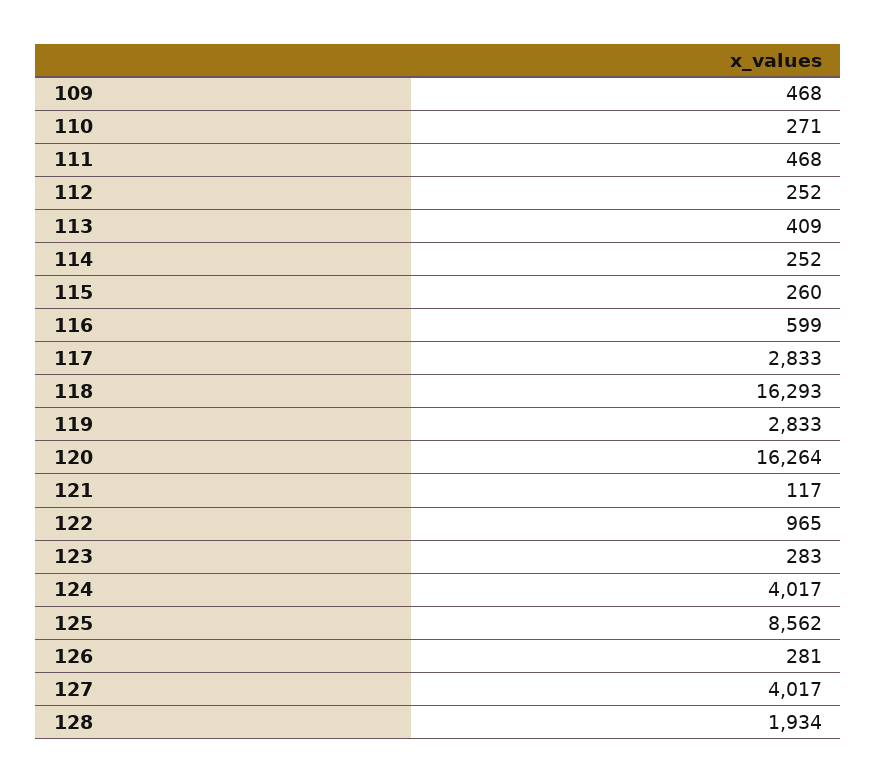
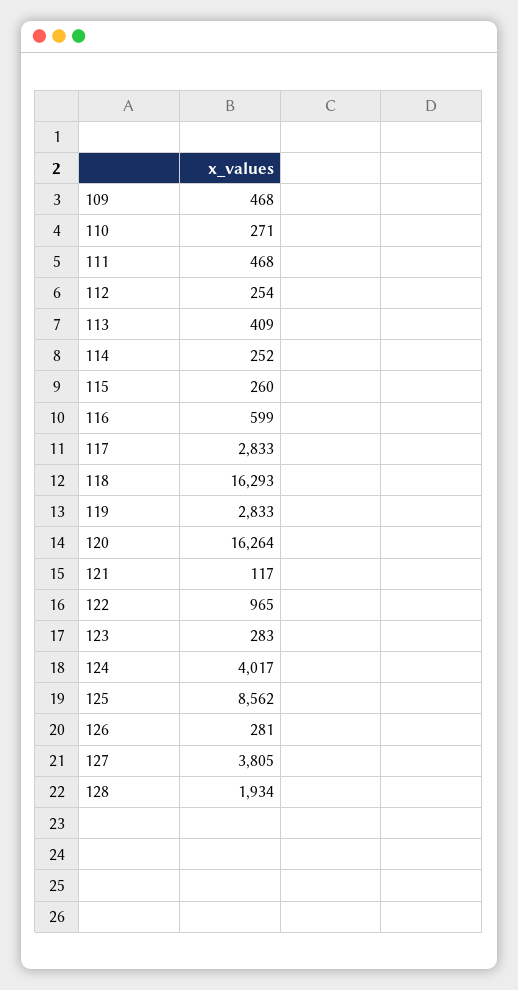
112: 252 -> 254
127: 4017 -> 3805

